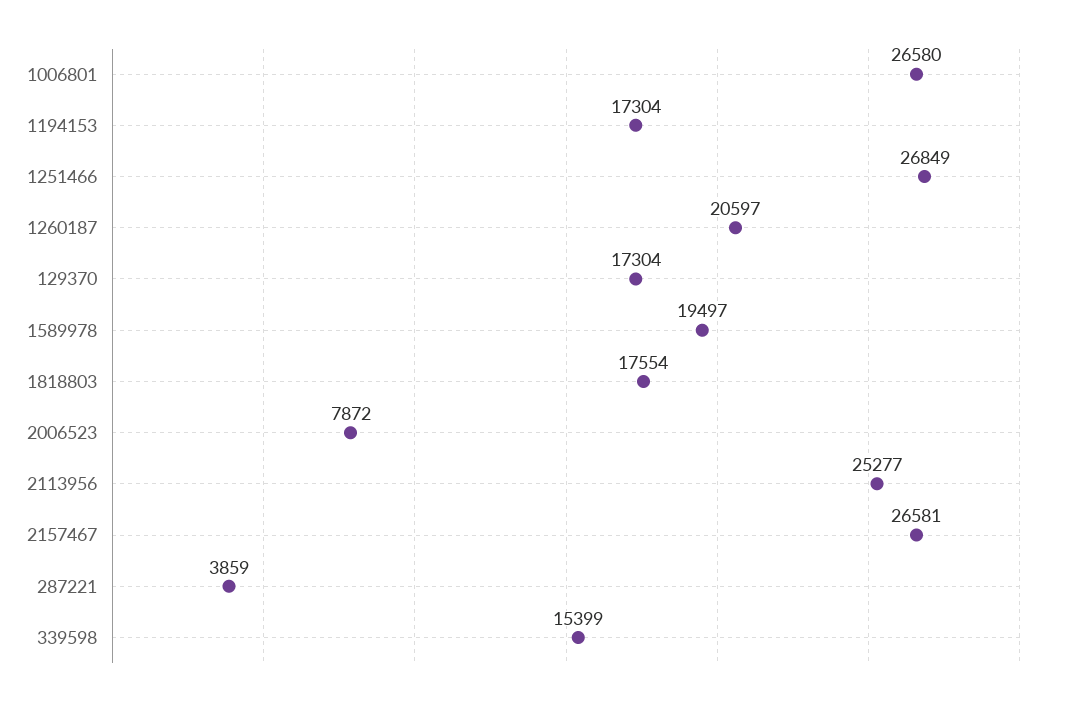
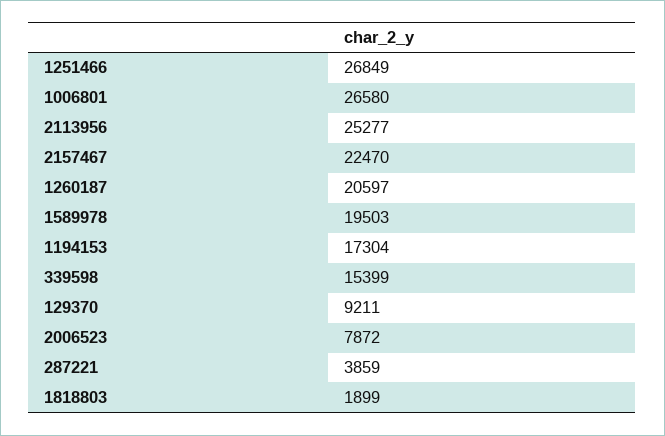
129370: 17304 -> 9211
1589978: 19497 -> 19503
1818803: 17554 -> 1899
2157467: 26581 -> 22470

